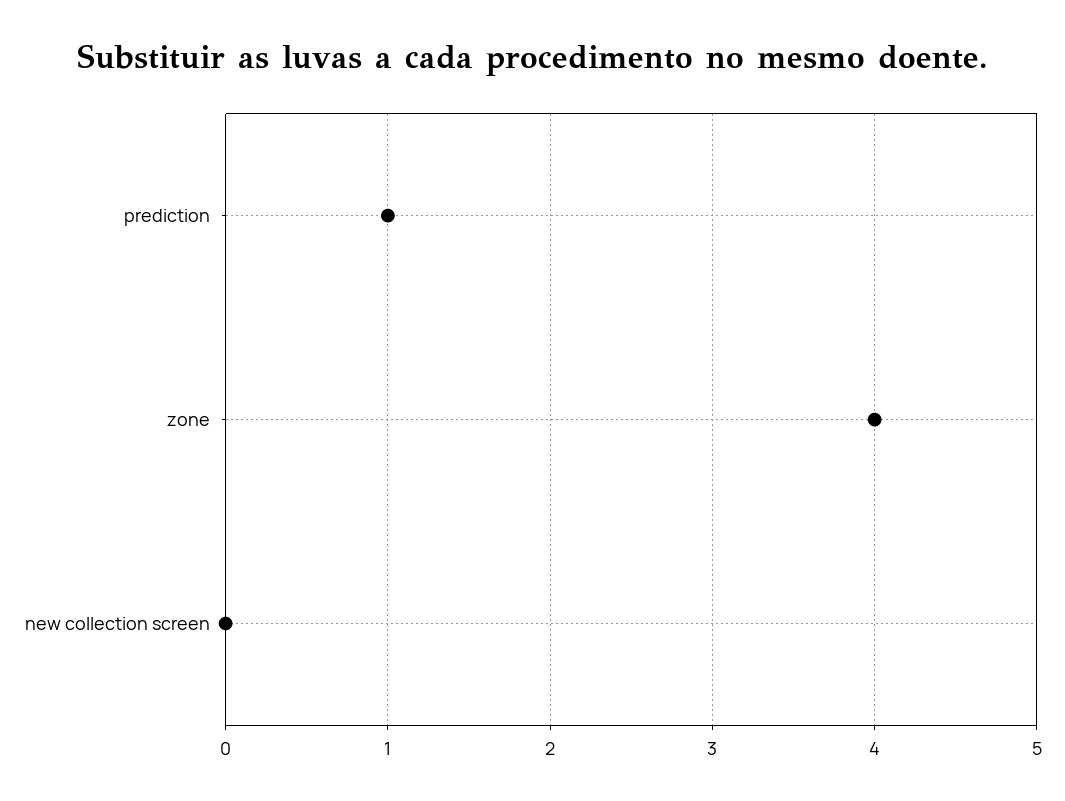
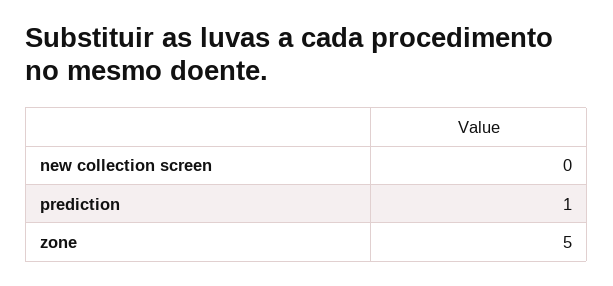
zone: 4 -> 5

